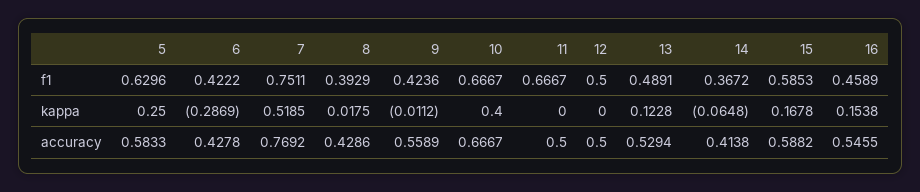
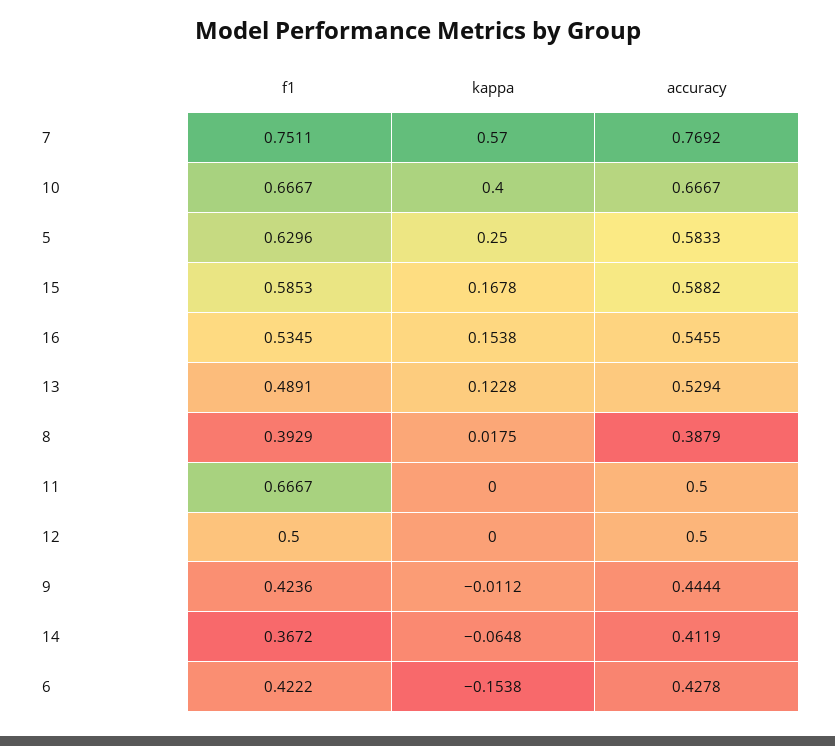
16, f1: 0.4589 -> 0.5345
6, kappa: -0.2869 -> -0.1538
7, kappa: 0.5185 -> 0.57
8, accuracy: 0.4286 -> 0.3879
9, accuracy: 0.5589 -> 0.4444
14, accuracy: 0.4138 -> 0.4119

